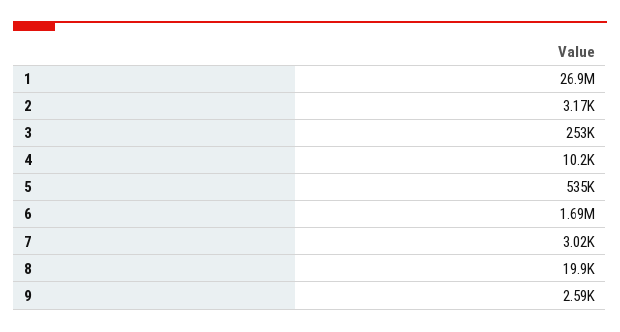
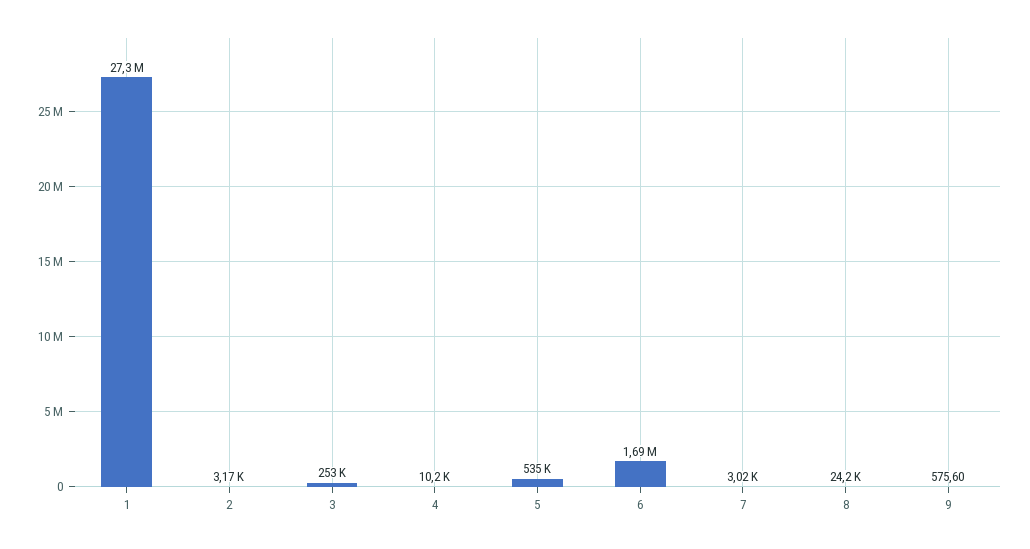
1: 26900000 -> 27300000
8: 19900 -> 24200
9: 2590 -> 575.6

